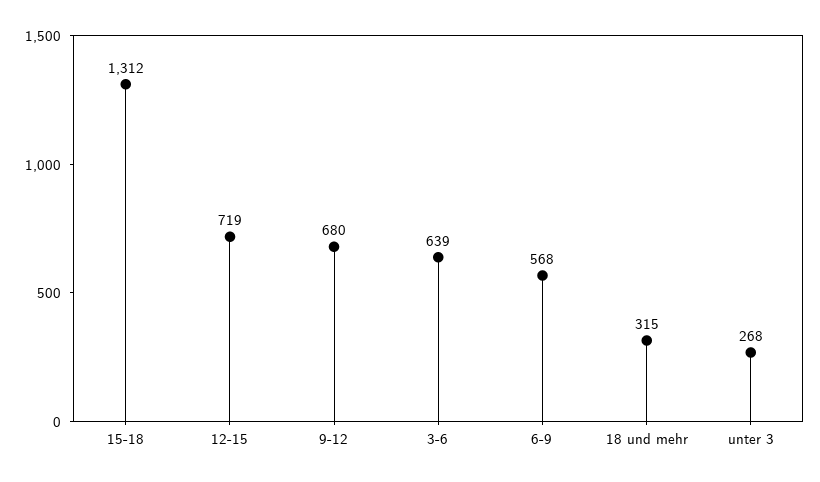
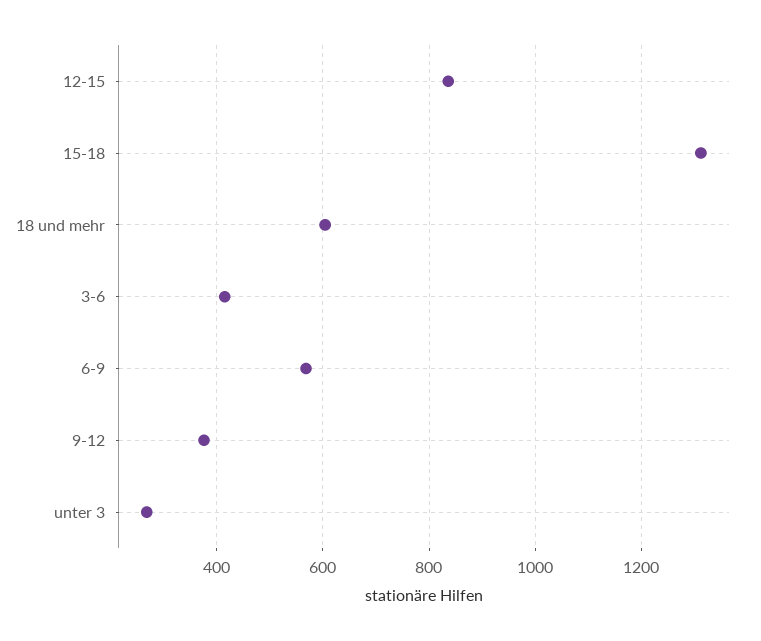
12-15: 719 -> 840
9-12: 680 -> 380
3-6: 639 -> 420
18 und mehr: 315 -> 600

